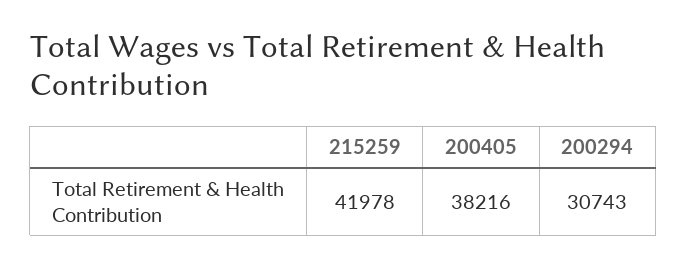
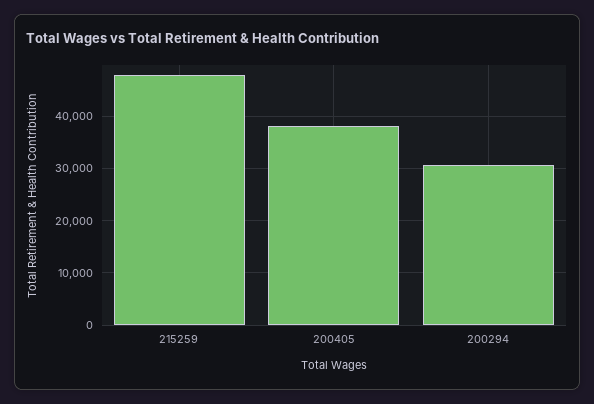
215259: 41978 -> 48000

